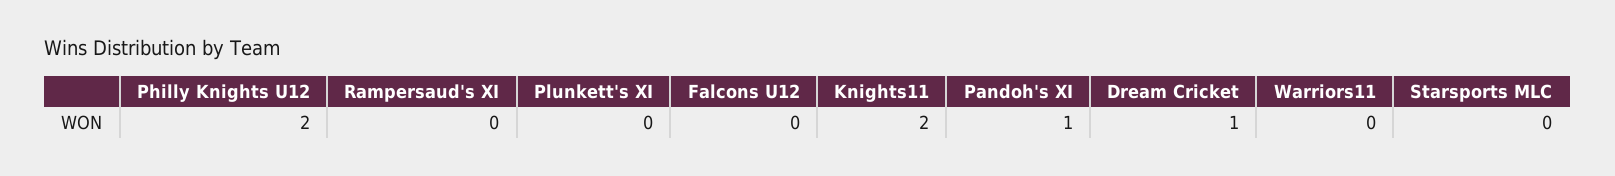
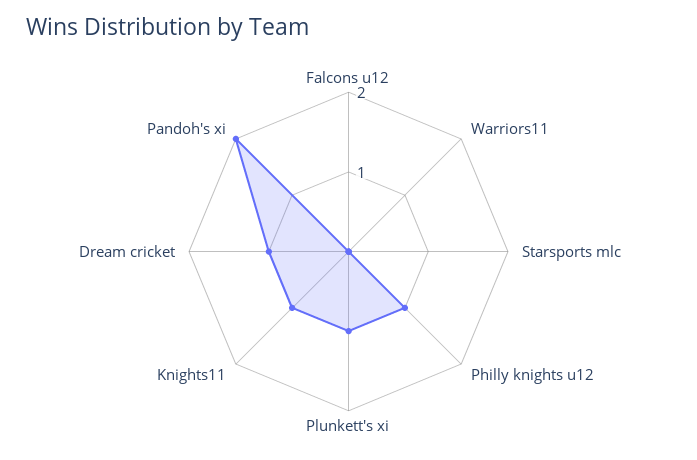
Philly Knights U12: 2 -> 1
Rampersaud's XI: 0 -> none
Plunkett's XI: 0 -> 1
Knights11: 2 -> 1
Pandoh's XI: 1 -> 2

